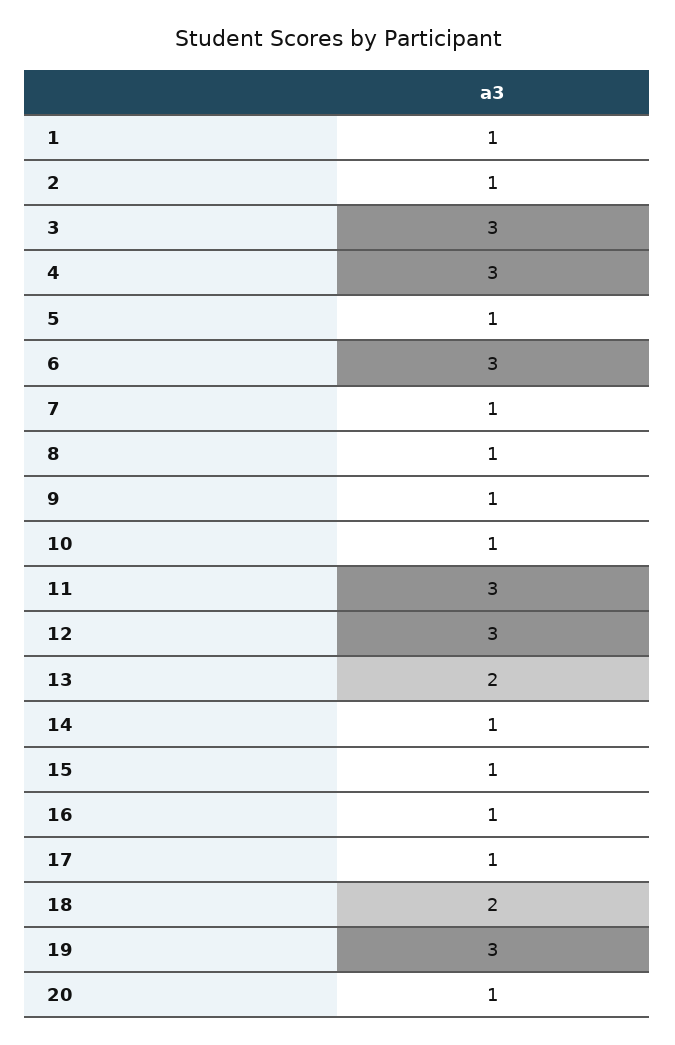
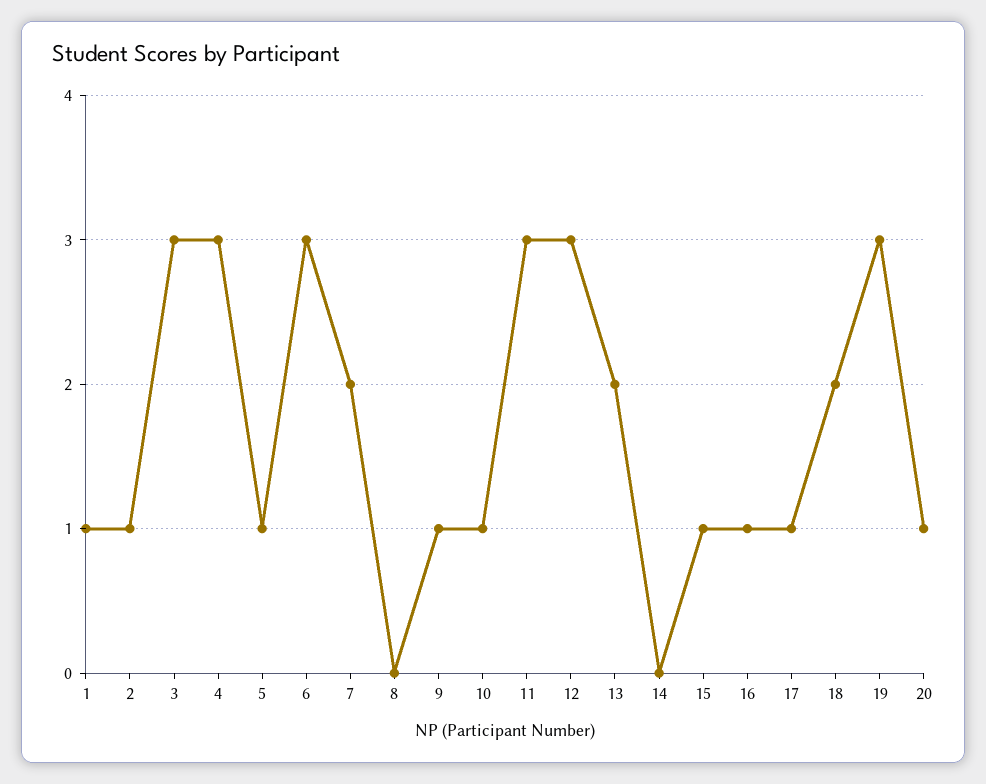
7: 1 -> 2
8: 1 -> 0
14: 1 -> 0

